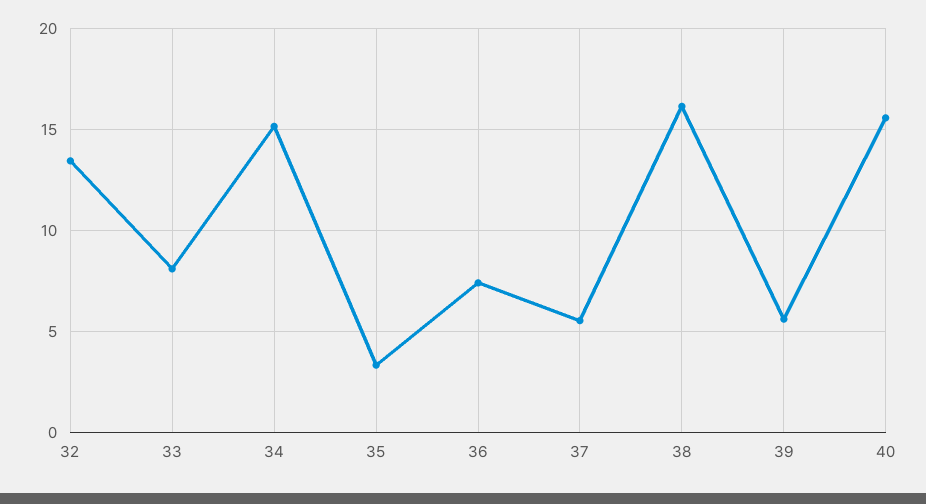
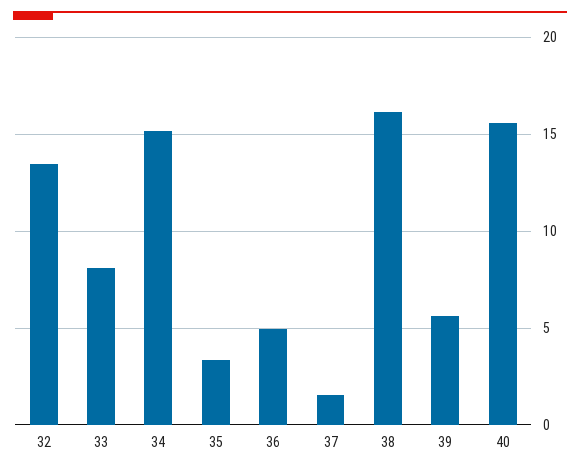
36: 7.5 -> 5
37: 5.5 -> 1.5

